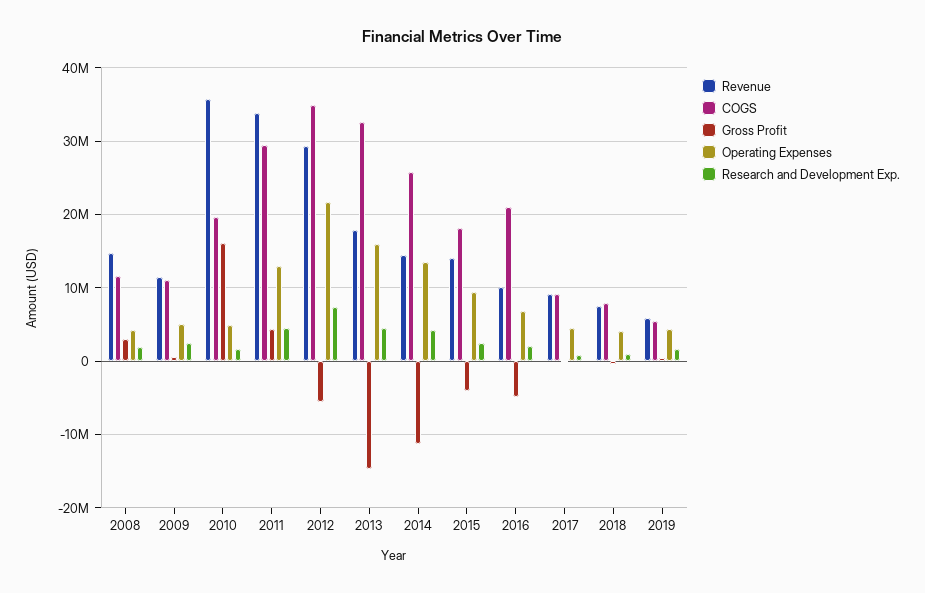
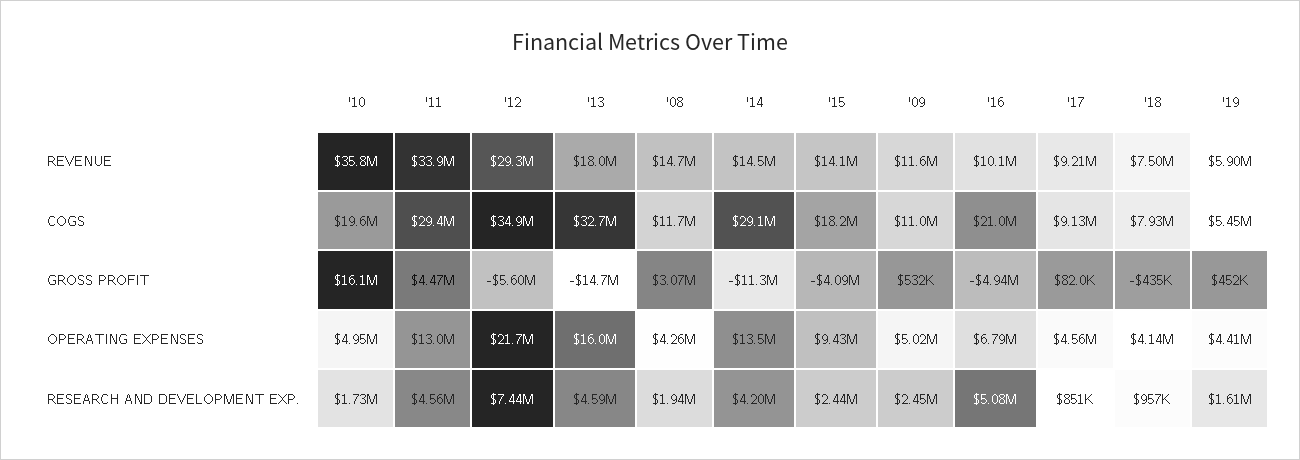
COGS, 2014: 26000000 -> 29100000
Research and Development Exp., 2016: 2000000 -> 5080000

